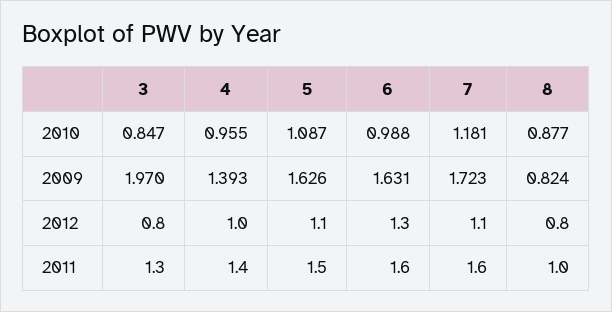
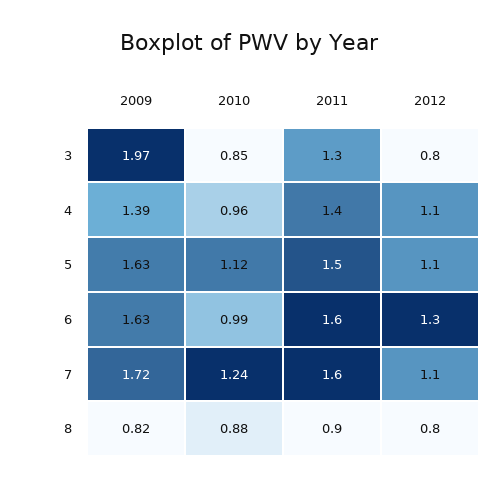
5, 2010: 1.087 -> 1.12
7, 2010: 1.181 -> 1.24
4, 2012: 1 -> 1.1
8, 2011: 1 -> 0.9

